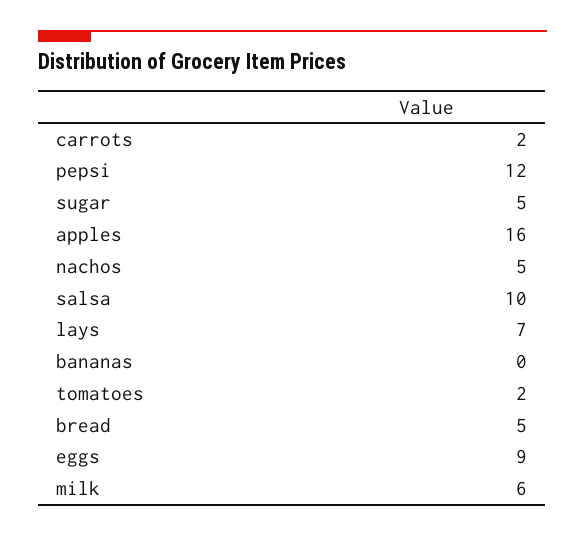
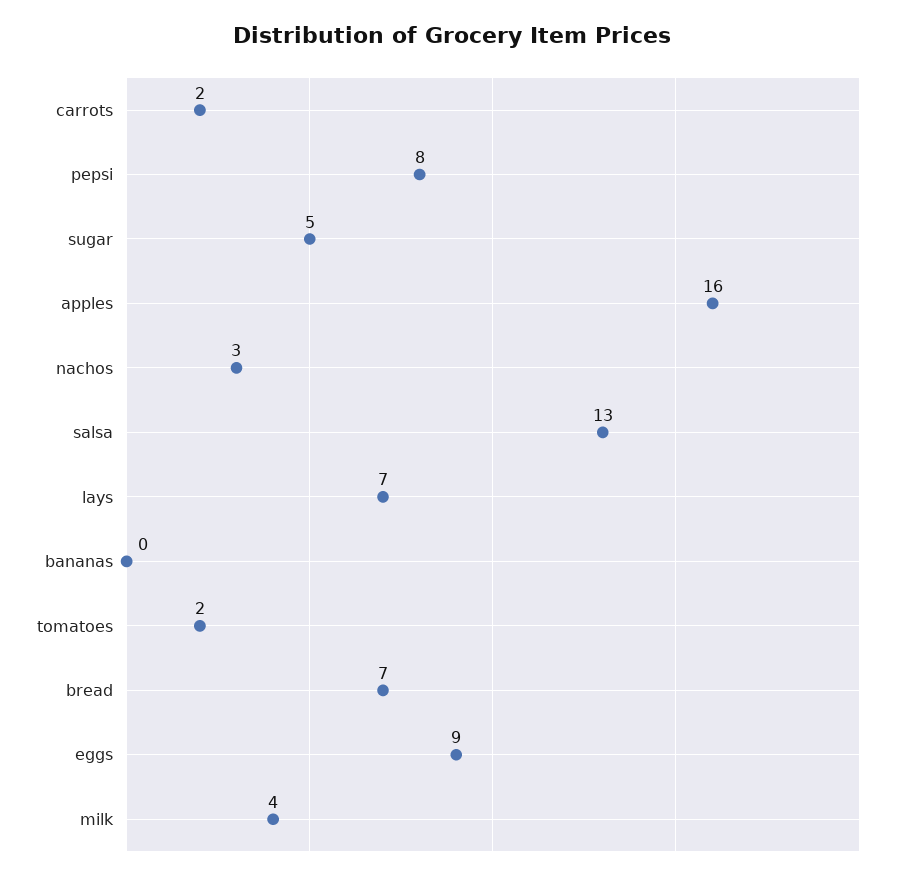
pepsi: 12 -> 8
nachos: 5 -> 3
salsa: 10 -> 13
bread: 5 -> 7
milk: 6 -> 4

